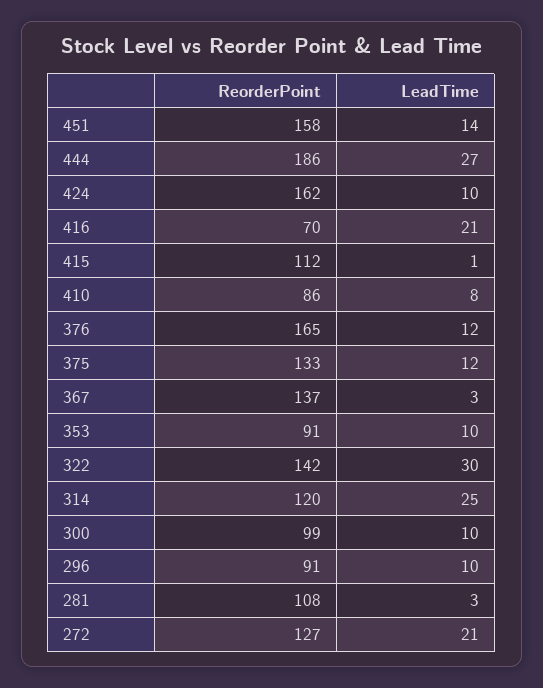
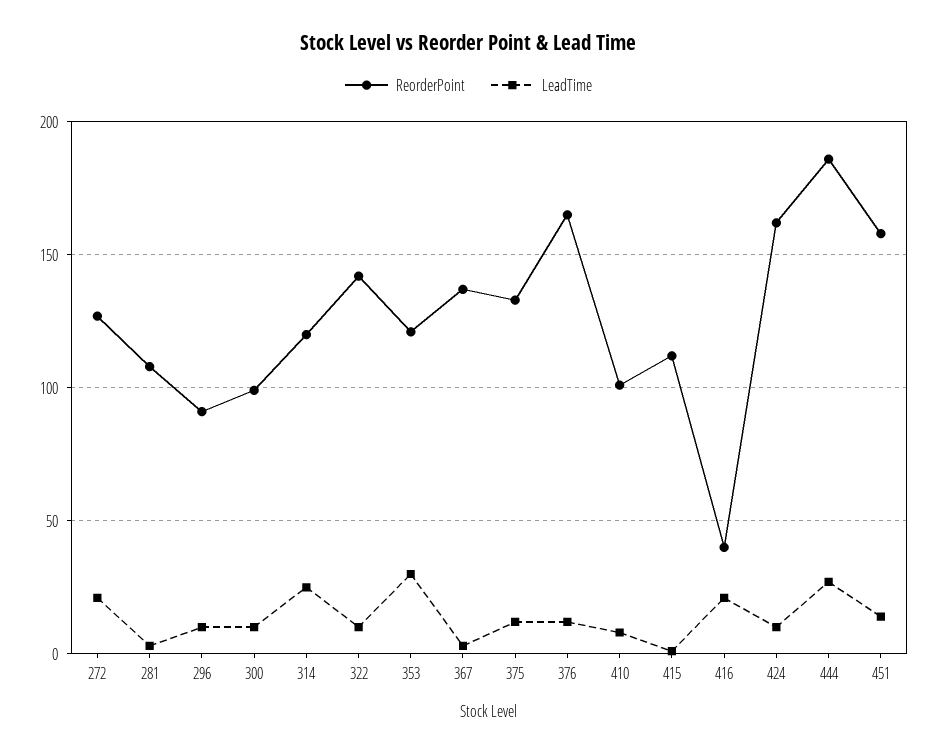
ReorderPoint, 416: 70 -> 40
ReorderPoint, 410: 86 -> 100
ReorderPoint, 353: 91 -> 120
LeadTime, 353: 10 -> 30
LeadTime, 322: 30 -> 10

